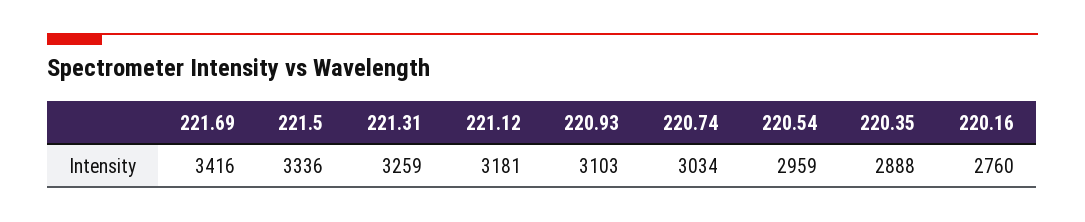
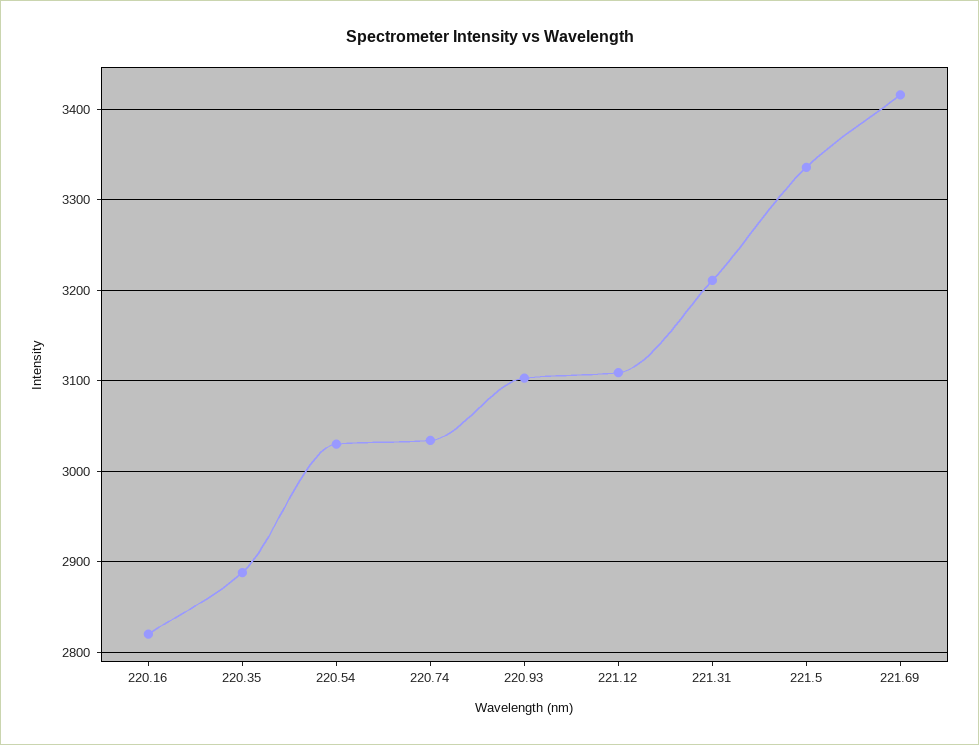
221.31: 3259 -> 3210
221.12: 3181 -> 3110
220.54: 2959 -> 3030
220.16: 2760 -> 2820

